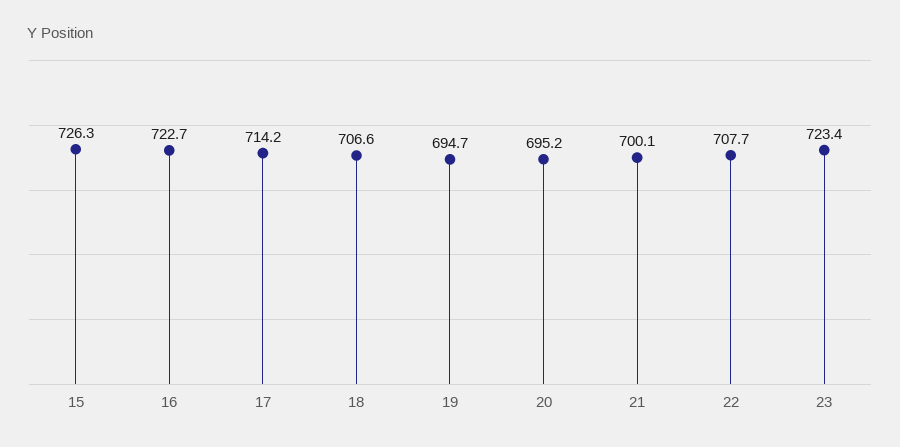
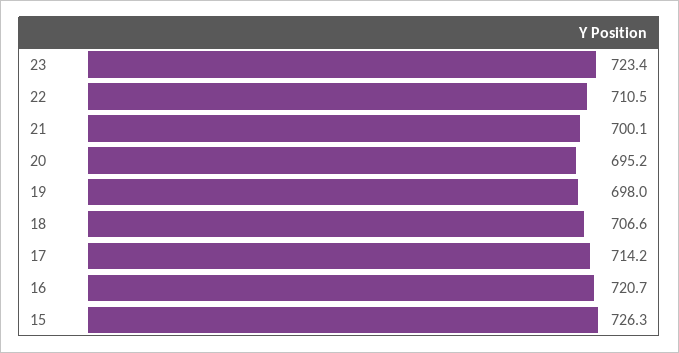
16: 722.7 -> 720.7
19: 694.7 -> 698
22: 707.7 -> 710.5

